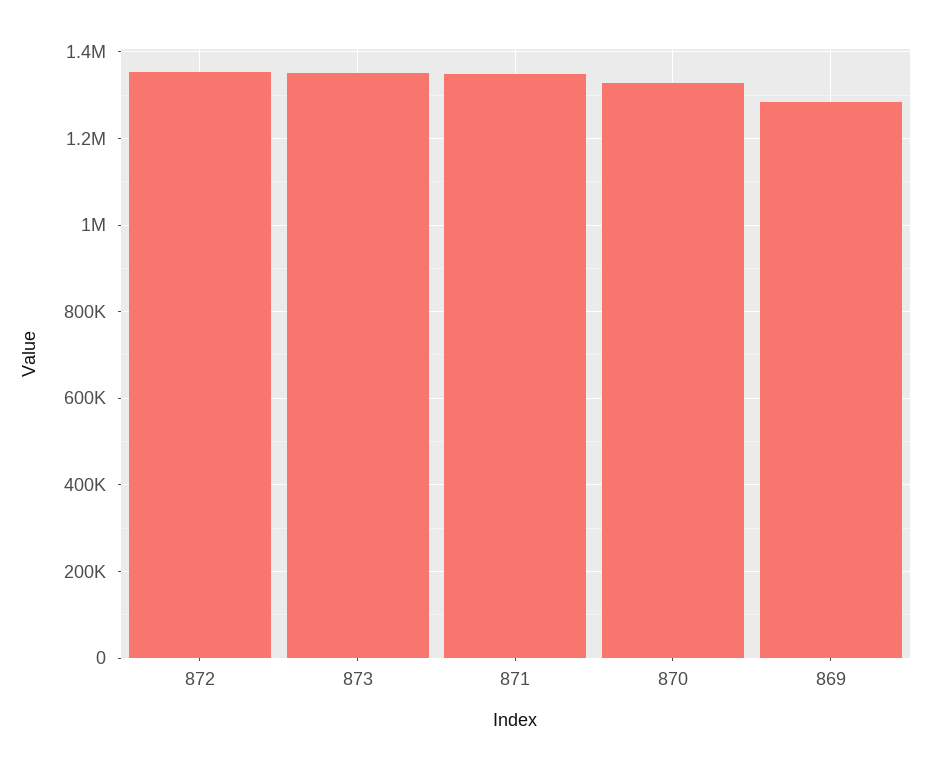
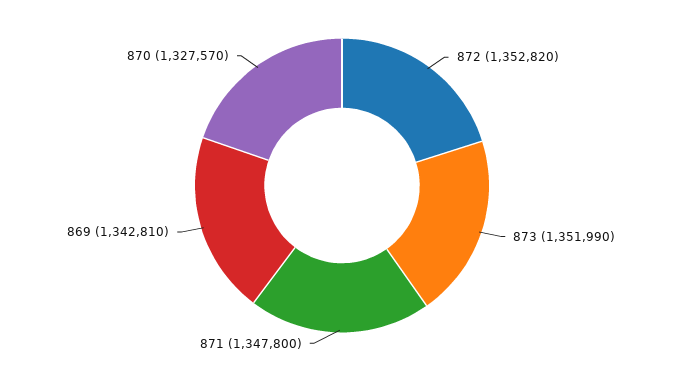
869: 1280000 -> 1342810

